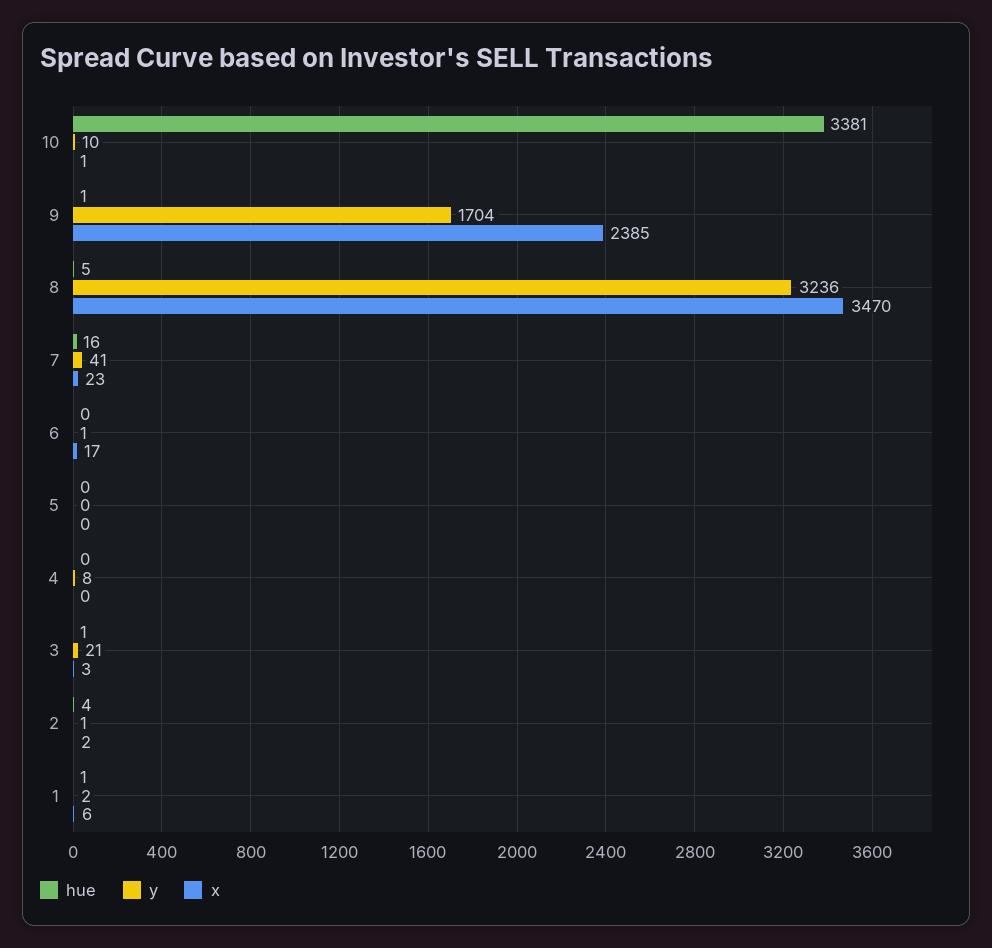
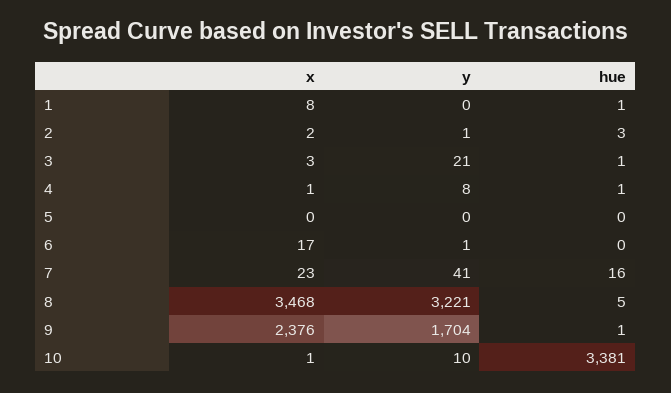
x, 9: 2385 -> 2376
y, 8: 3236 -> 3221
x, 8: 3470 -> 3468
hue, 4: 0 -> 1
x, 4: 0 -> 1
hue, 2: 4 -> 3
y, 1: 2 -> 0
x, 1: 6 -> 8

